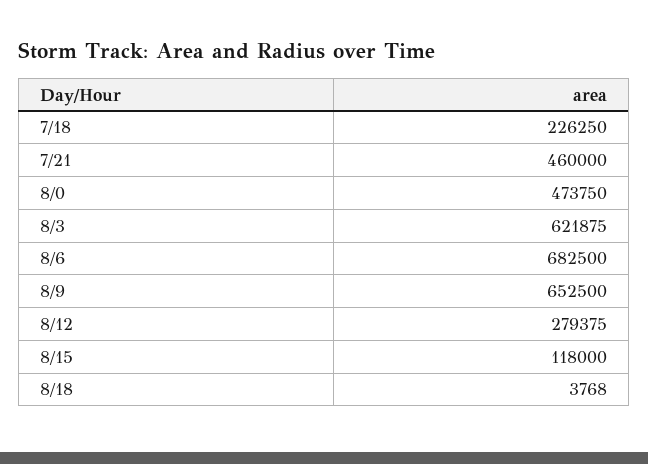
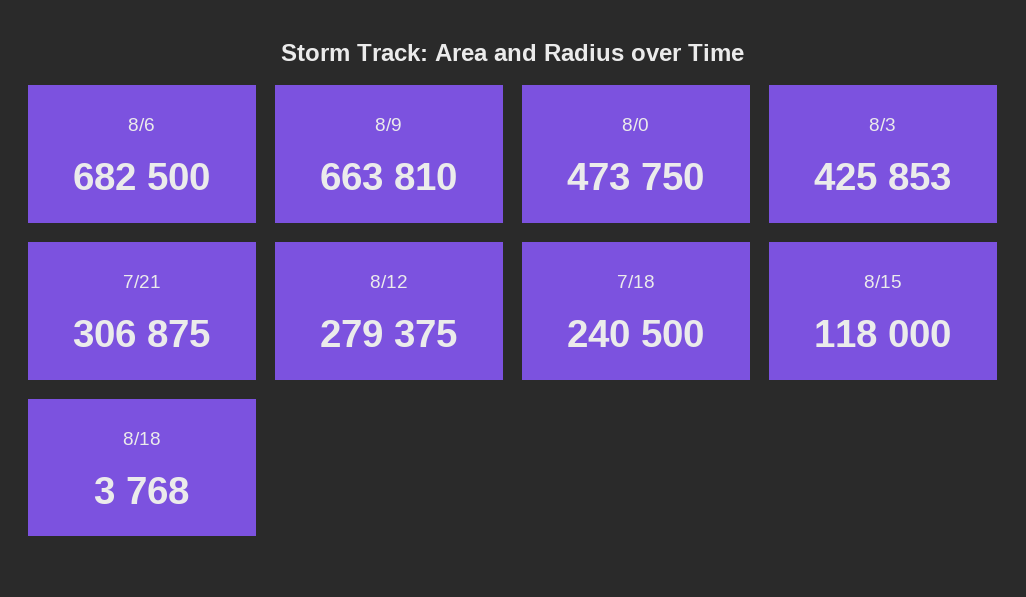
7/18: 226250 -> 240500
7/21: 460000 -> 306875
8/3: 621875 -> 425853
8/9: 652500 -> 663810

